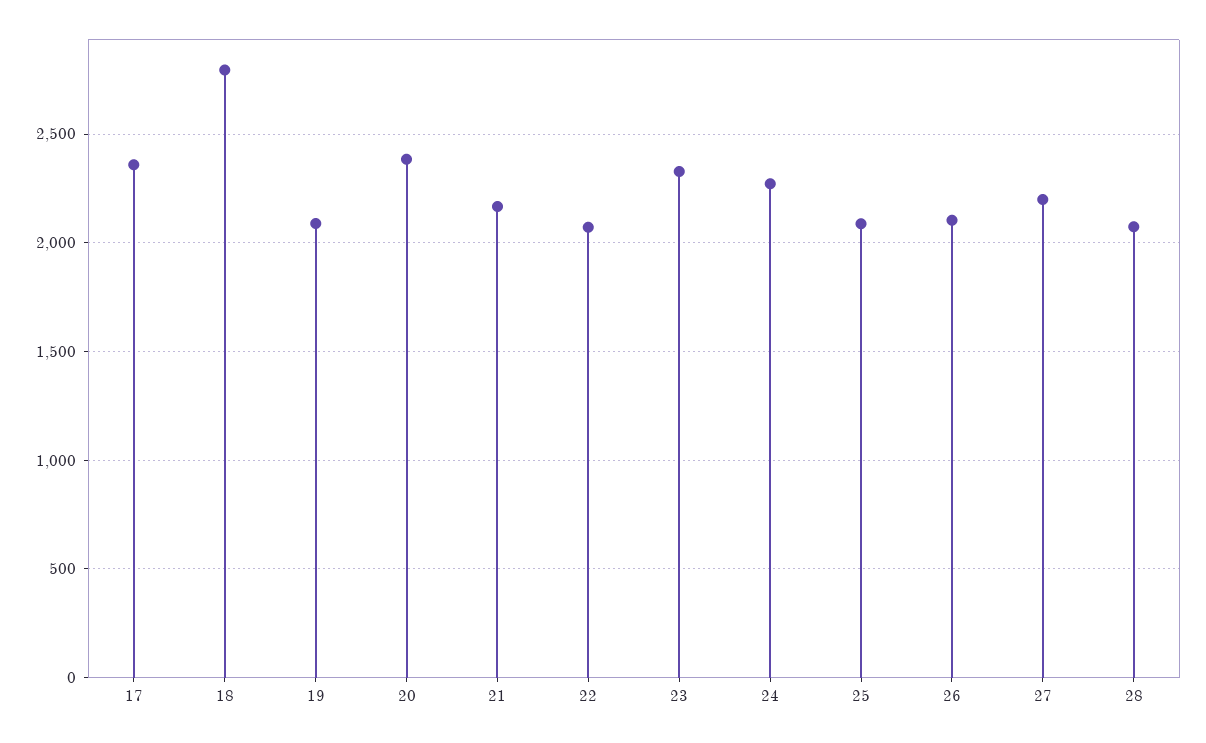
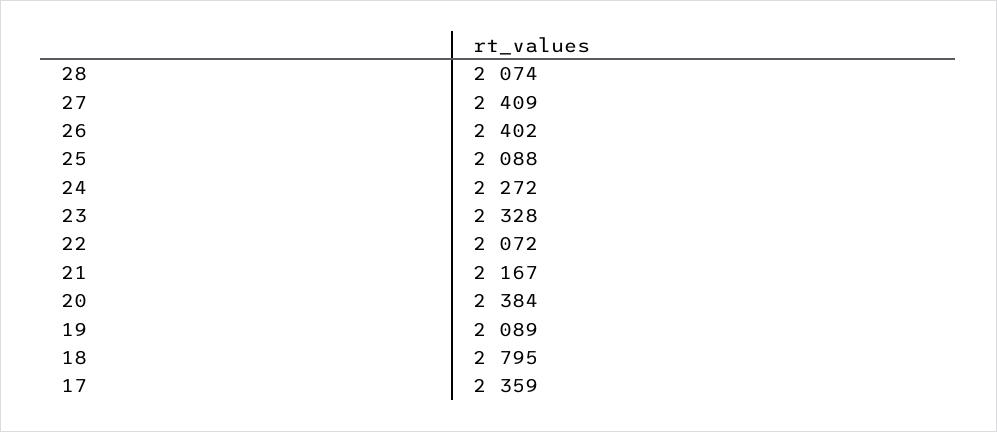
26: 2100 -> 2402
27: 2200 -> 2409

